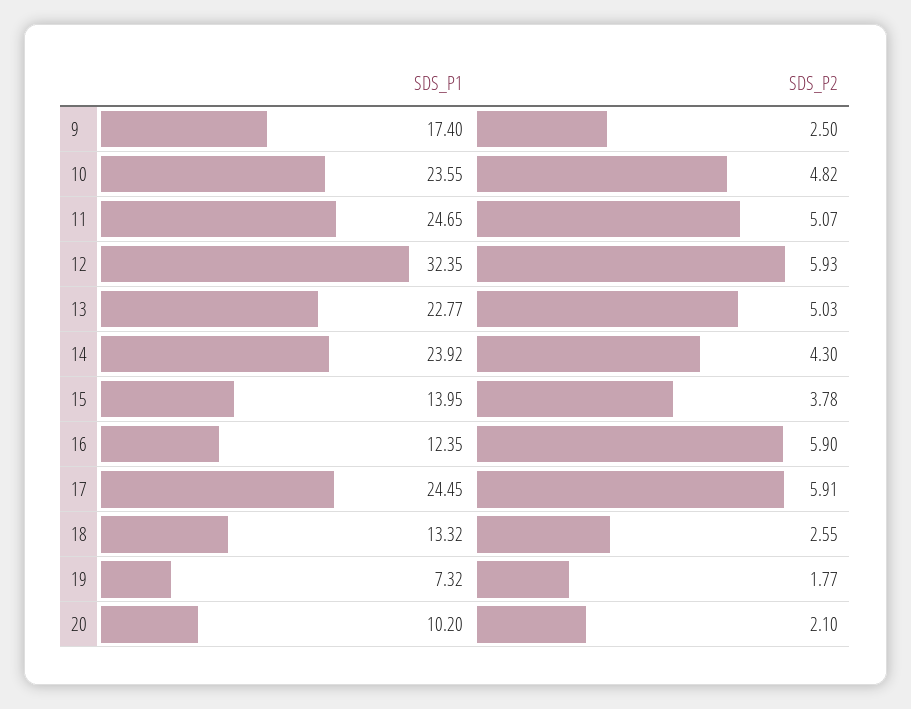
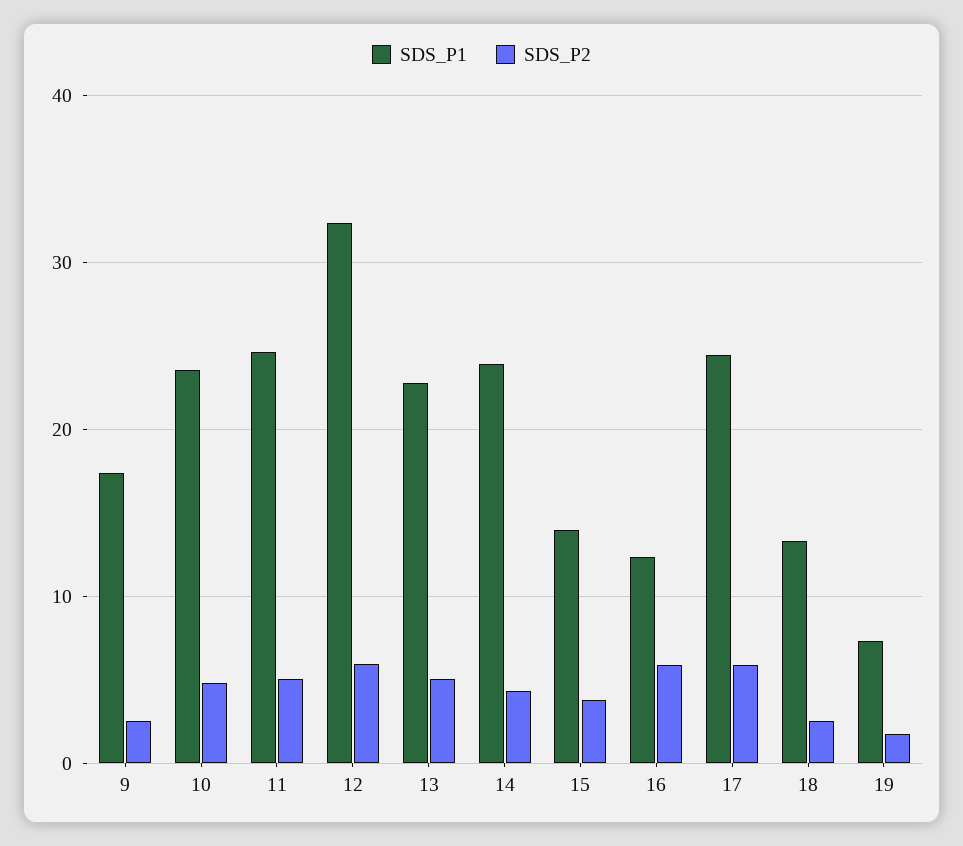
SDS_P1, 20: 10.2 -> none
SDS_P2, 20: 2.1 -> none

